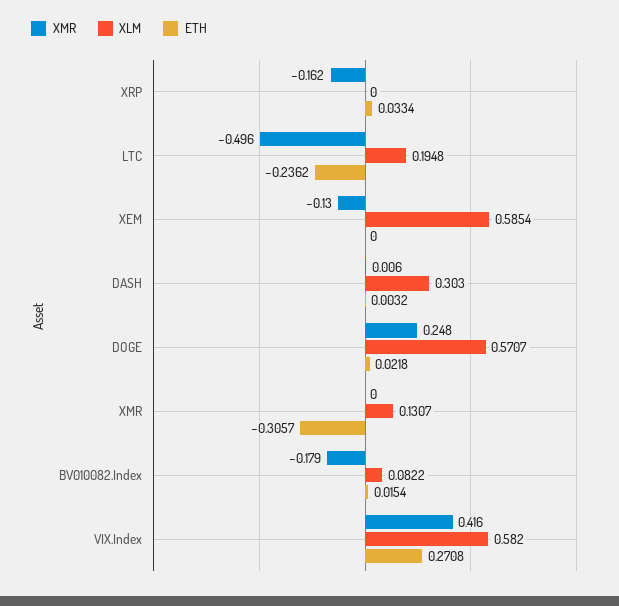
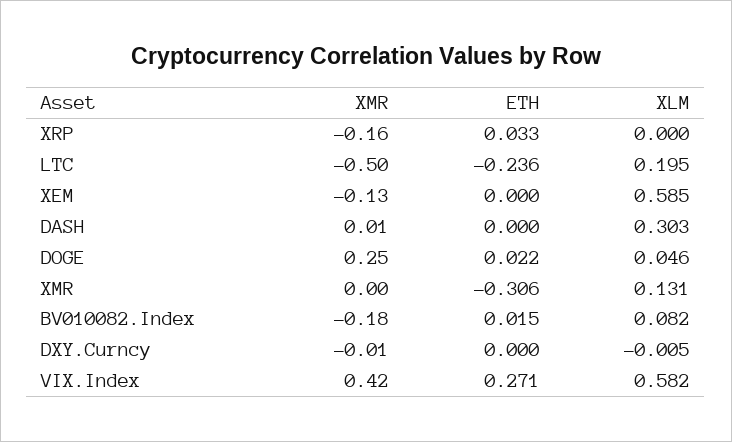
ETH, DASH: 0.0032 -> 0
XLM, DOGE: 0.5707 -> 0.046
XMR, DXY.Curncy: none -> -0.01
ETH, DXY.Curncy: none -> 0
XLM, DXY.Curncy: none -> -0.005

